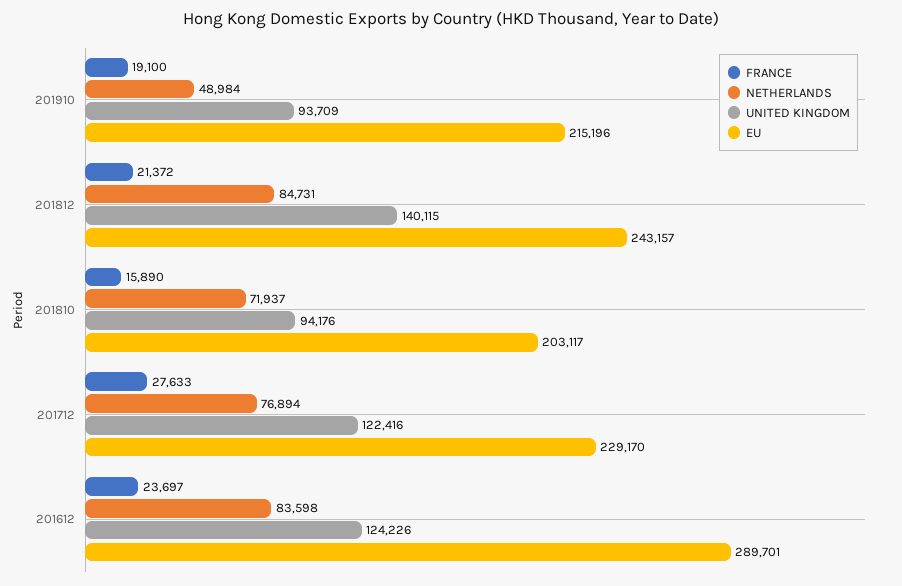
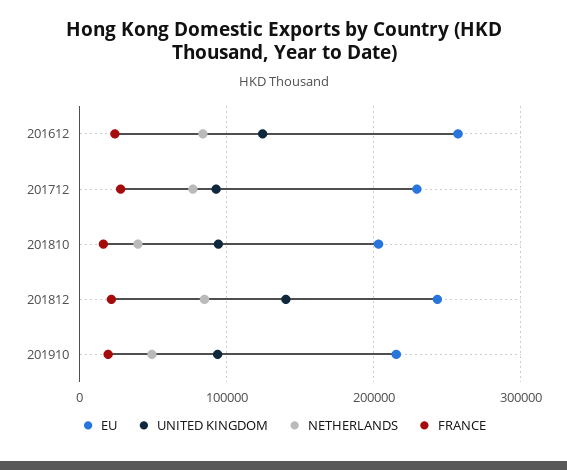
NETHERLANDS, 201810: 71937 -> 40000
UNITED KINGDOM, 201712: 122416 -> 90000
EU, 201612: 289701 -> 260000

